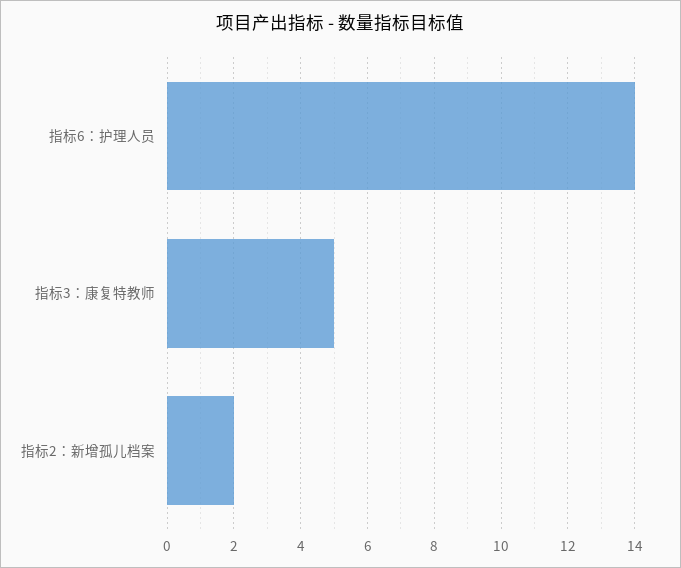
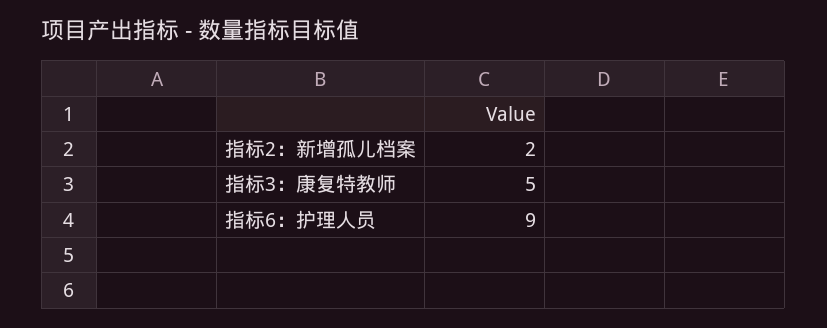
指标6：护理人员: 14 -> 9

